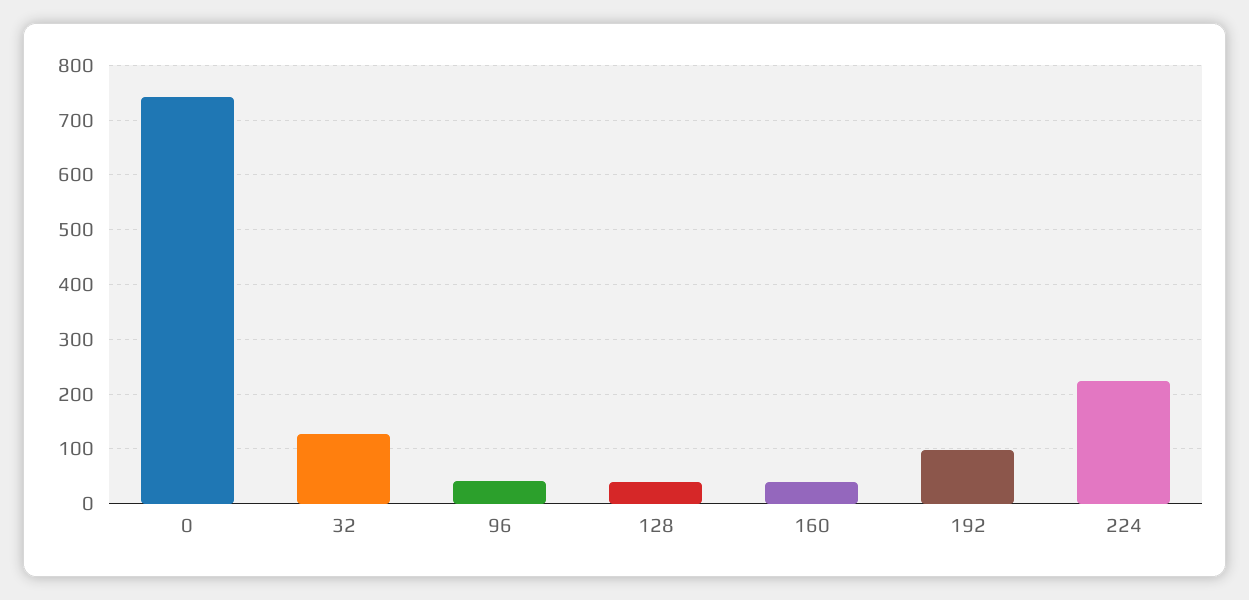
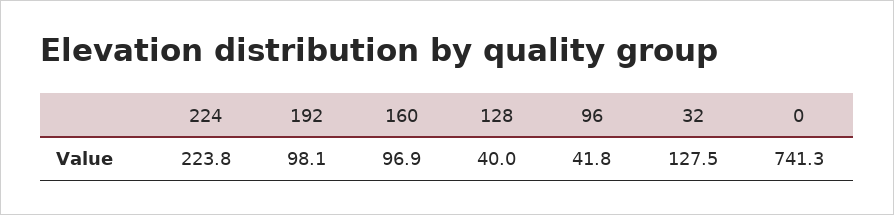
160: 40 -> 96.9

